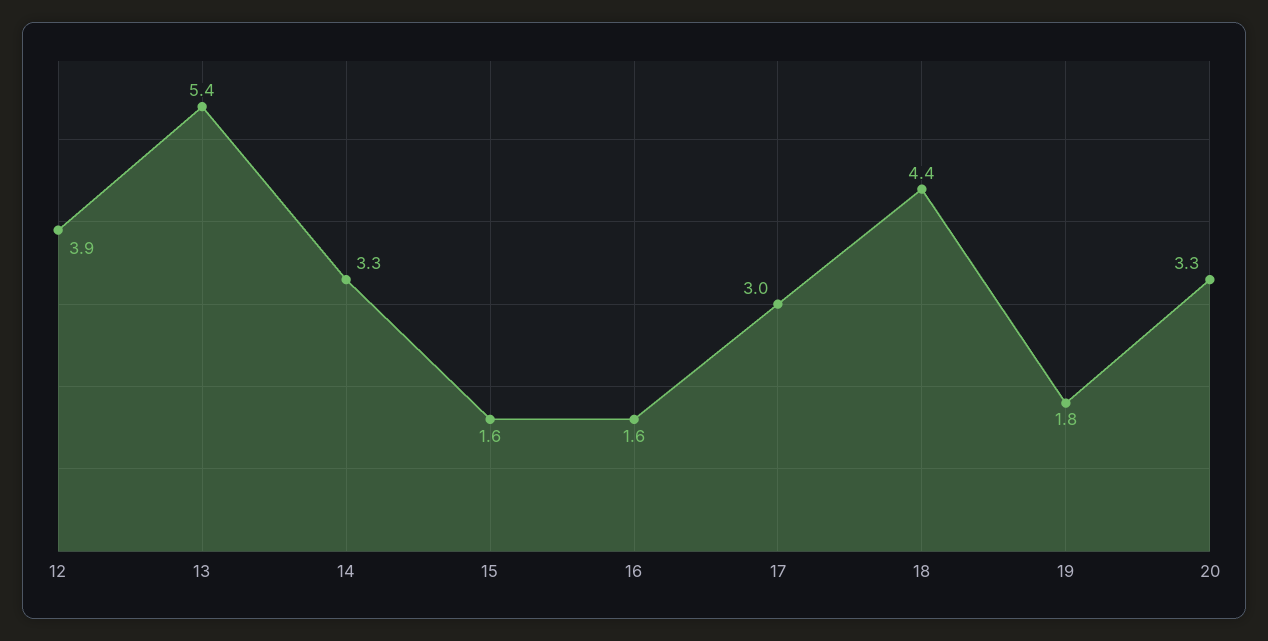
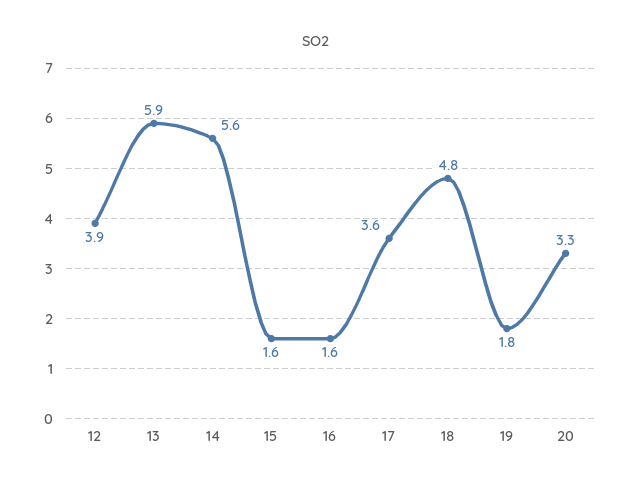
13: 5.4 -> 5.9
14: 3.3 -> 5.6
17: 3 -> 3.6
18: 4.4 -> 4.8

